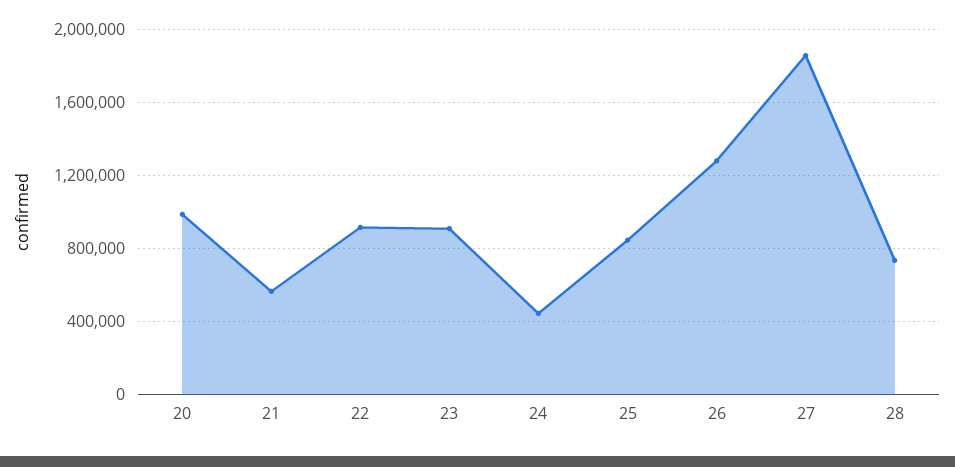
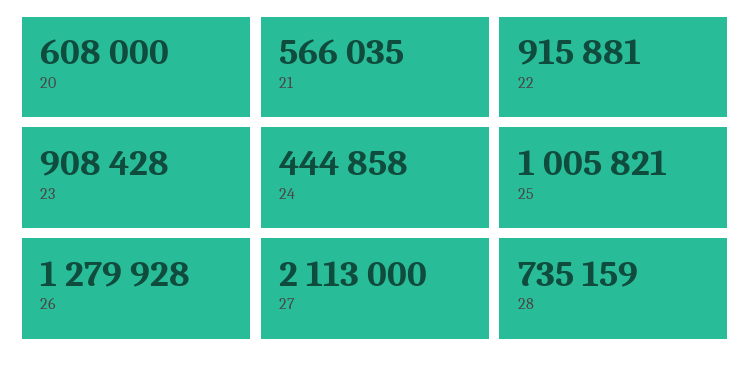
20: 1000000 -> 608000
25: 850000 -> 1005821
27: 1850000 -> 2113000

